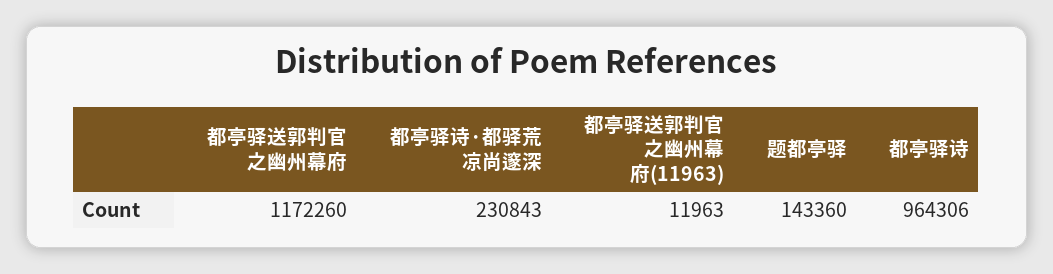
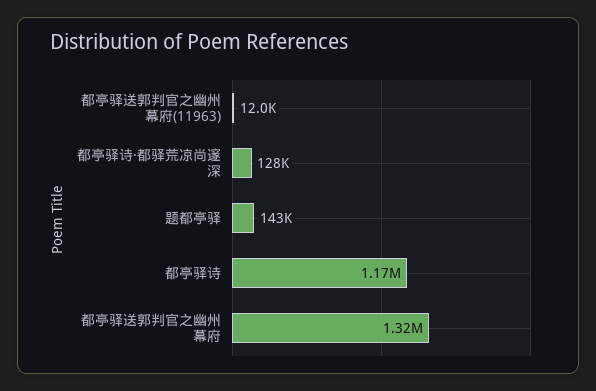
都亭驿送郭判官之幽州幕府: 1172260 -> 1320000
都亭驿诗·都驿荒凉尚邃深: 230843 -> 128000
都亭驿诗: 964306 -> 1170000

